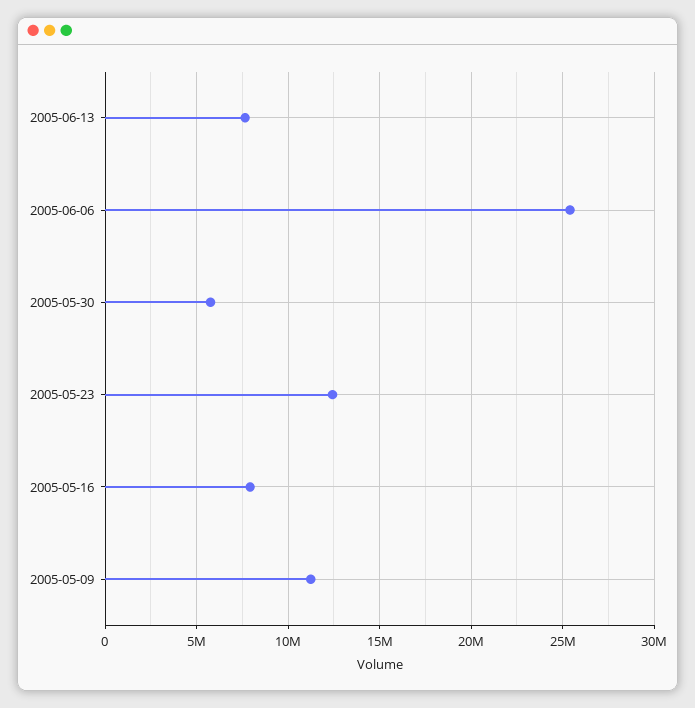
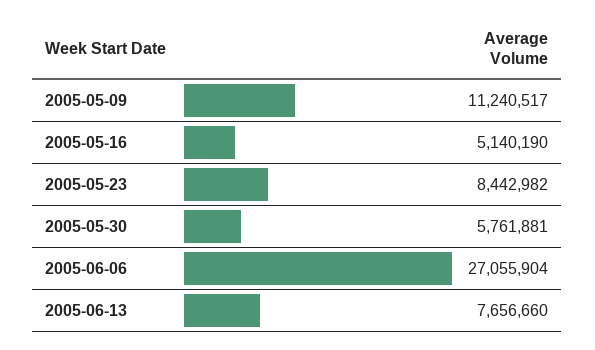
2005-06-06: 25500000 -> 27055904
2005-05-23: 12500000 -> 8442982
2005-05-16: 8000000 -> 5140190

